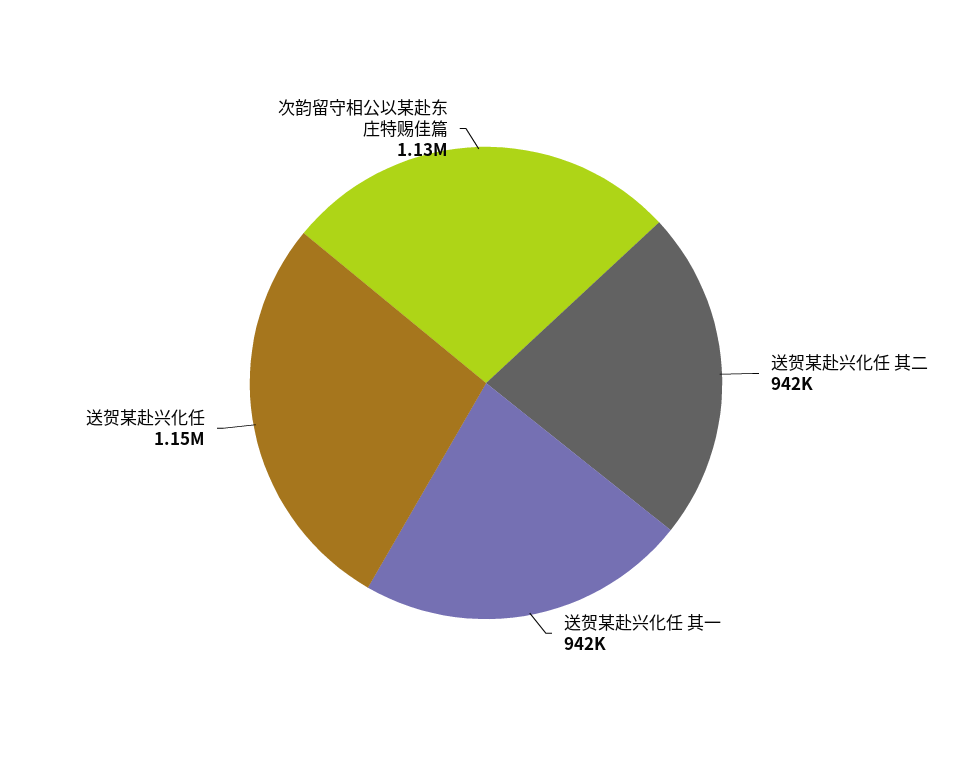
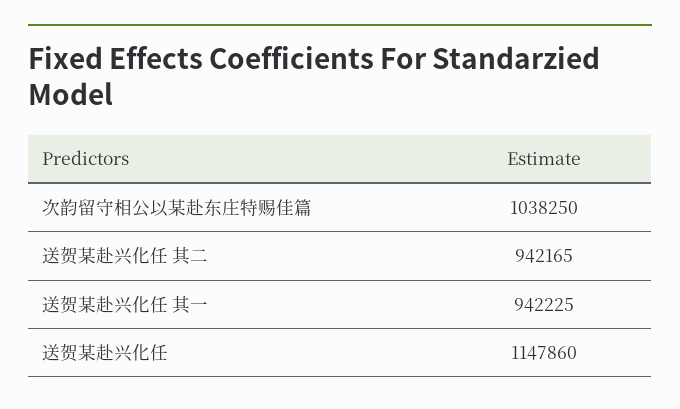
次韵留守相公以某赴东庄特赐佳篇: 1130000 -> 1038250

